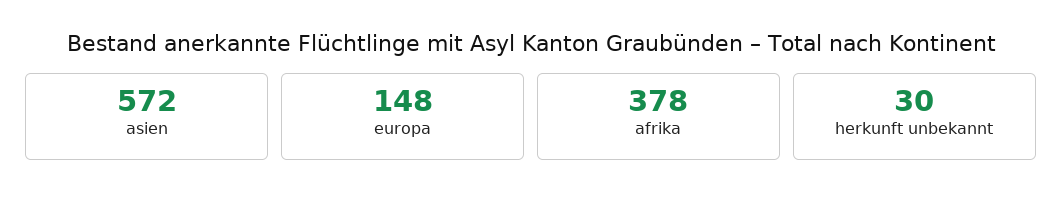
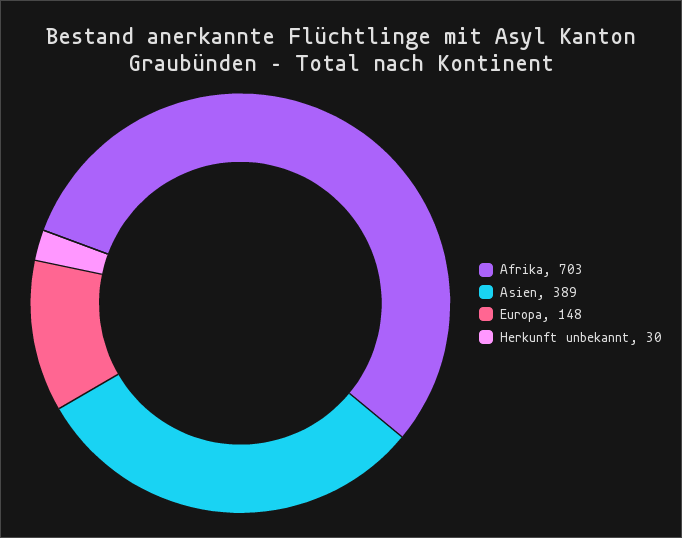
asien: 572 -> 389
afrika: 378 -> 703

